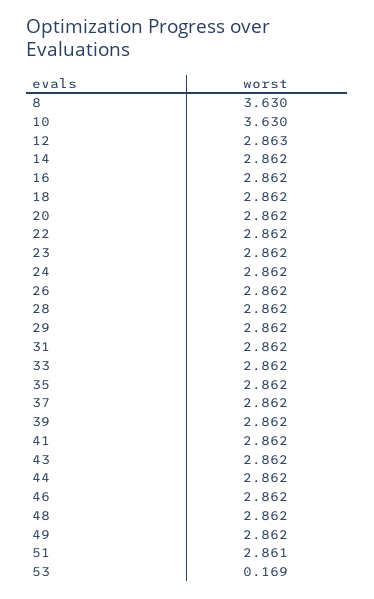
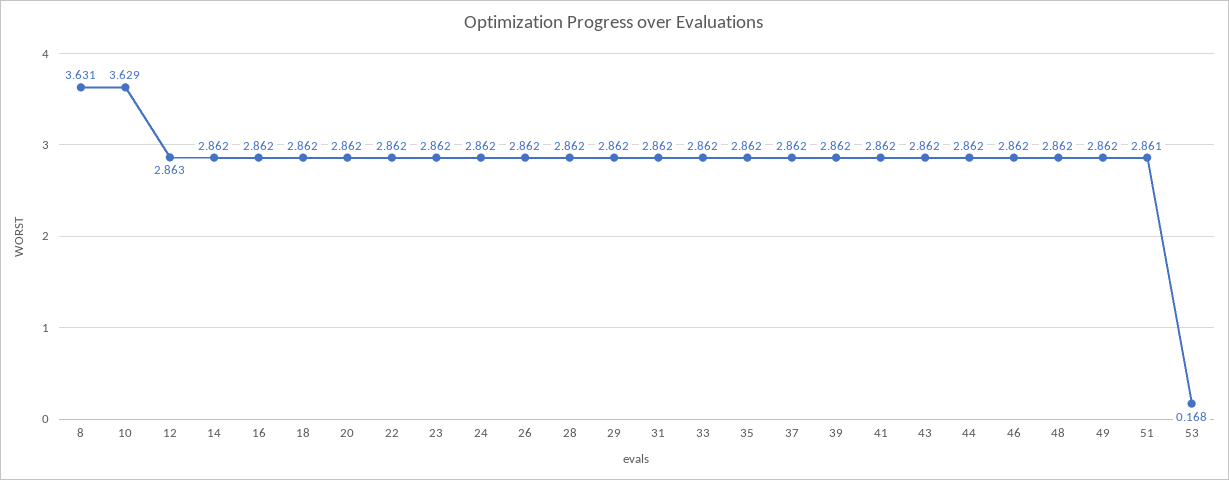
8: 3.63 -> 3.631
10: 3.63 -> 3.629
53: 0.169 -> 0.168

